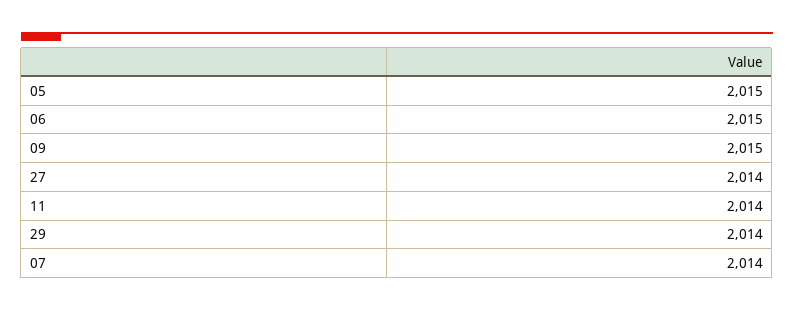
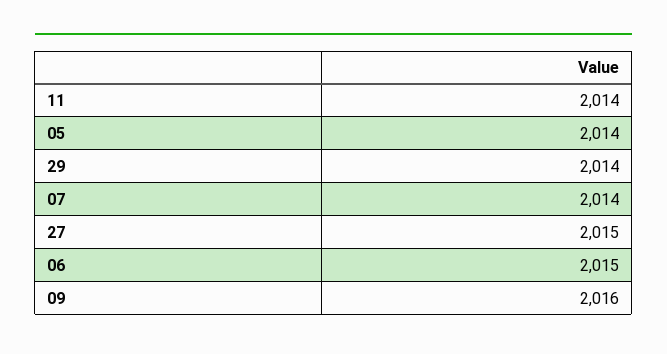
05: 2015 -> 2014
09: 2015 -> 2016
27: 2014 -> 2015

